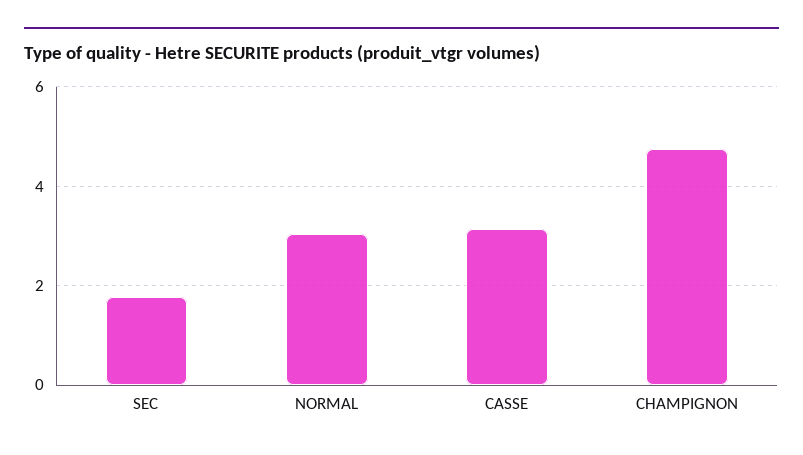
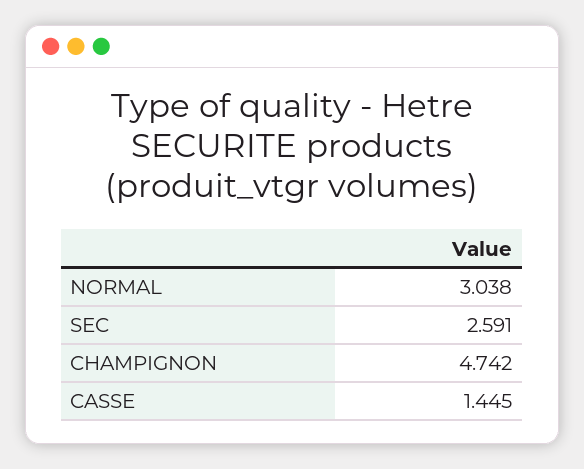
SEC: 1.8 -> 2.591
CASSE: 3.2 -> 1.445

